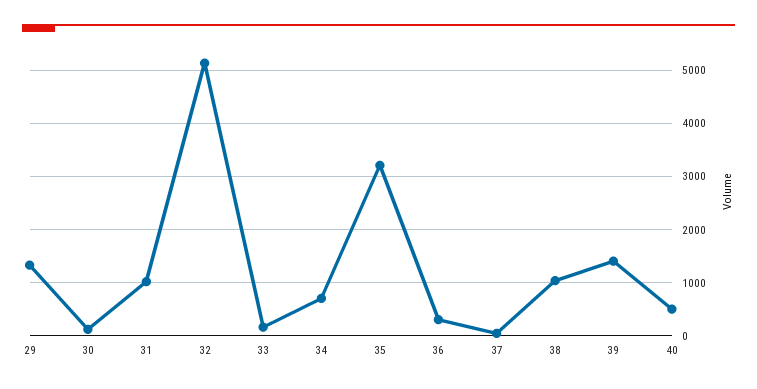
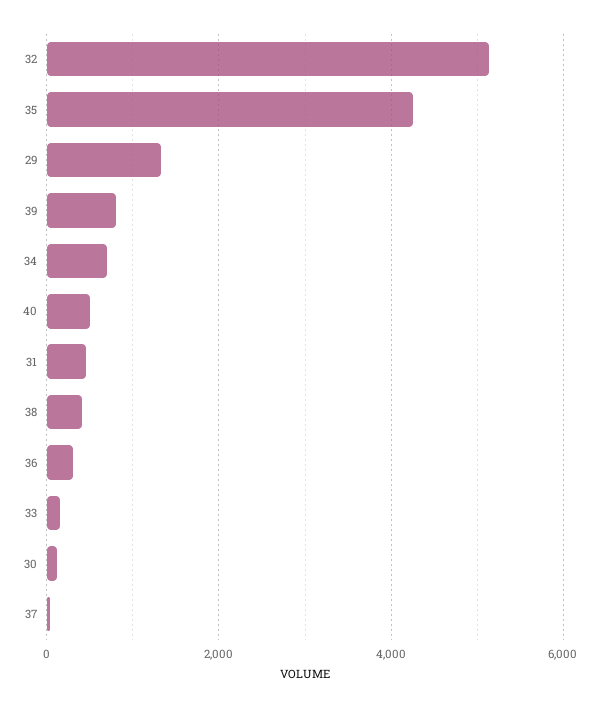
31: 1000 -> 400
35: 3200 -> 4200
38: 1000 -> 400
39: 1400 -> 800

